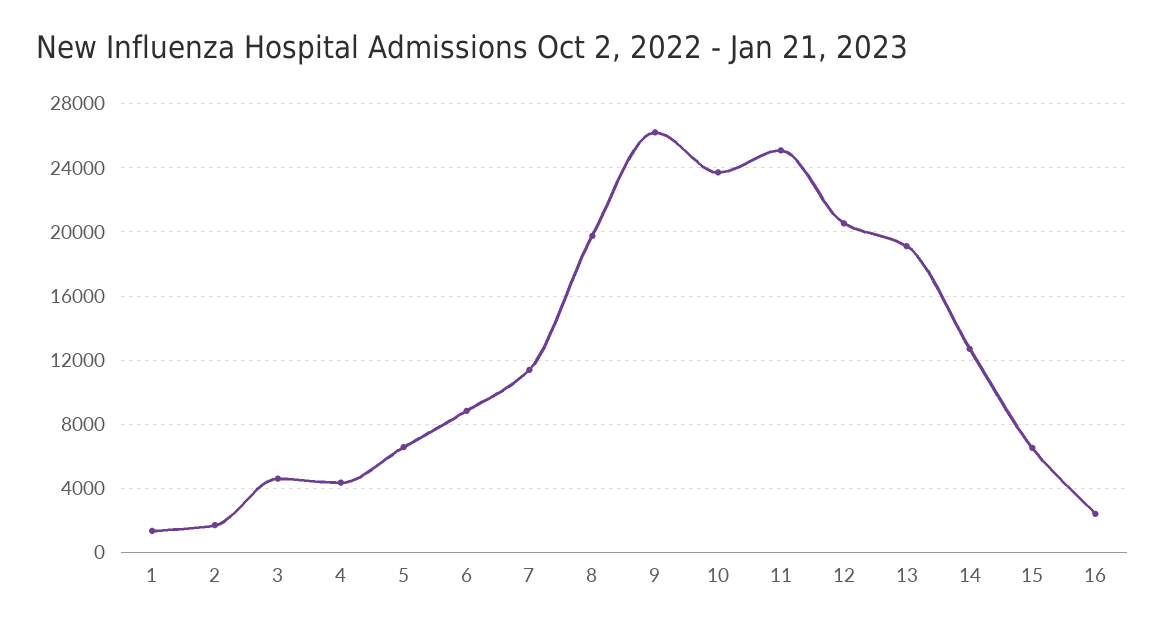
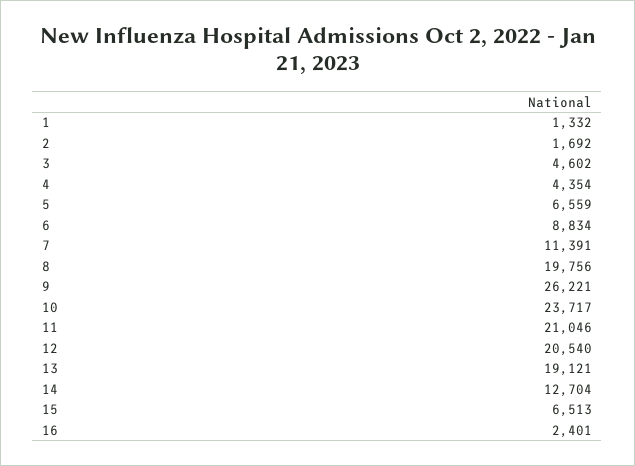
11: 25000 -> 21046

